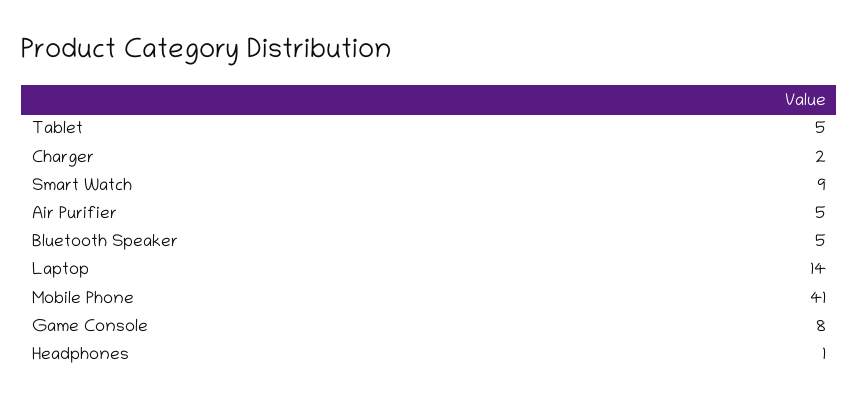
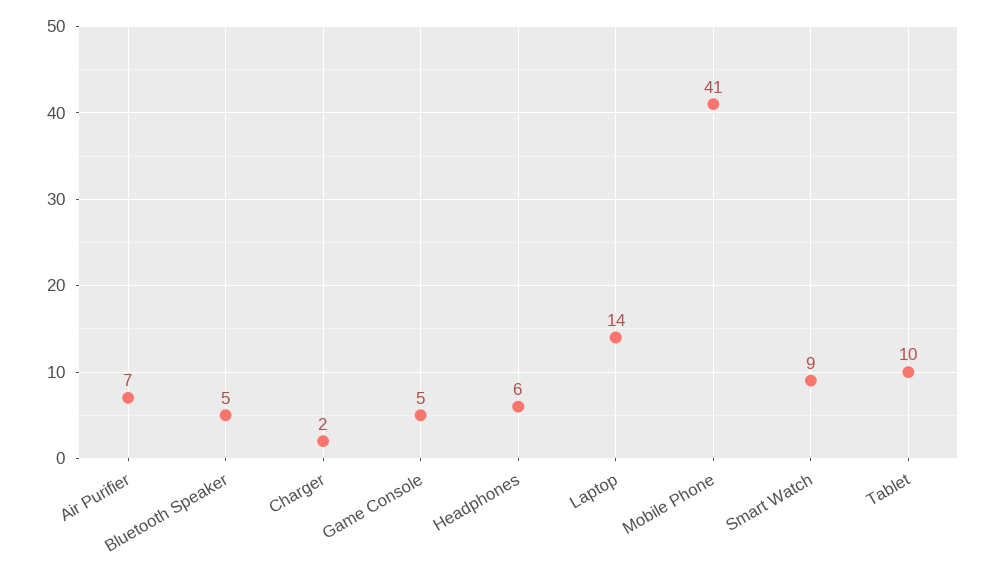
Tablet: 5 -> 10
Air Purifier: 5 -> 7
Game Console: 8 -> 5
Headphones: 1 -> 6

